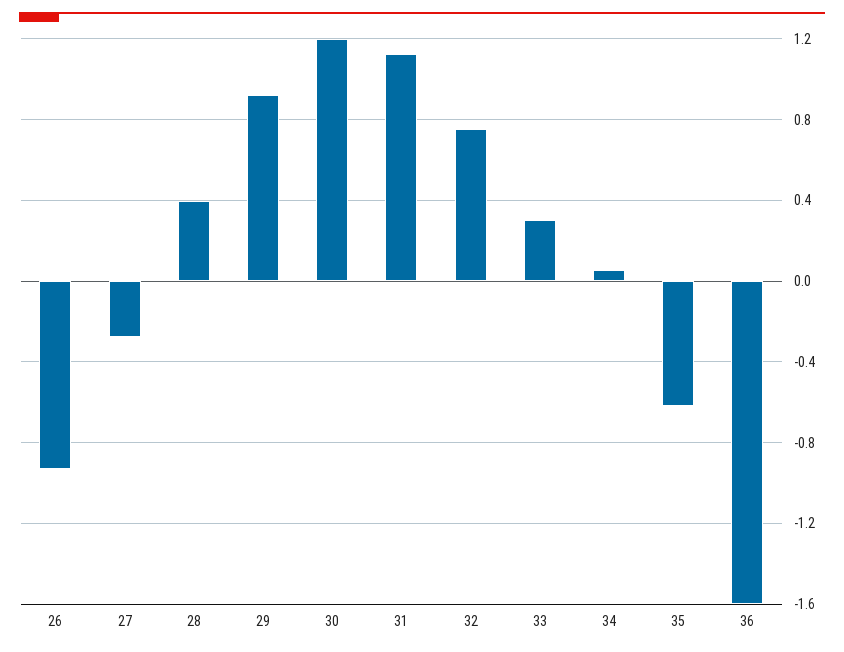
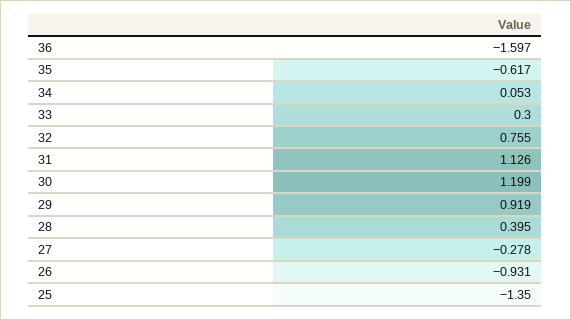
25: none -> -1.35

